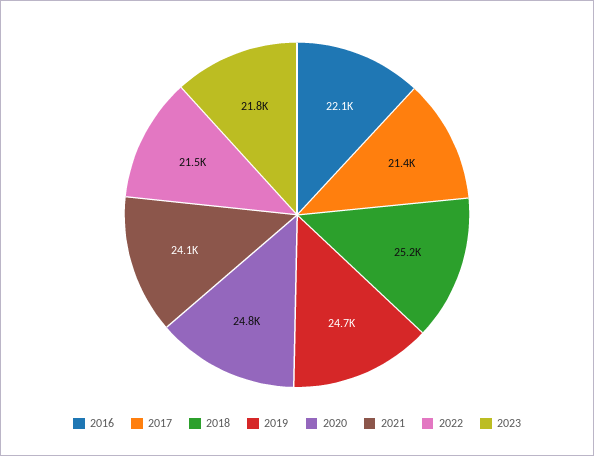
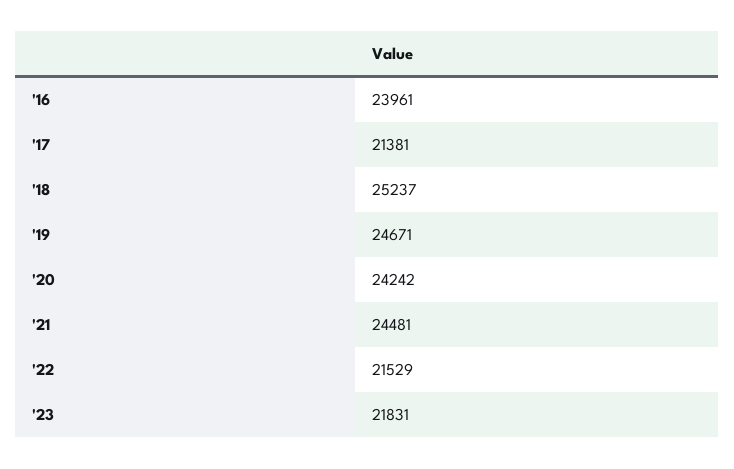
2016: 22100 -> 23961
2020: 24800 -> 24242
2021: 24100 -> 24481

